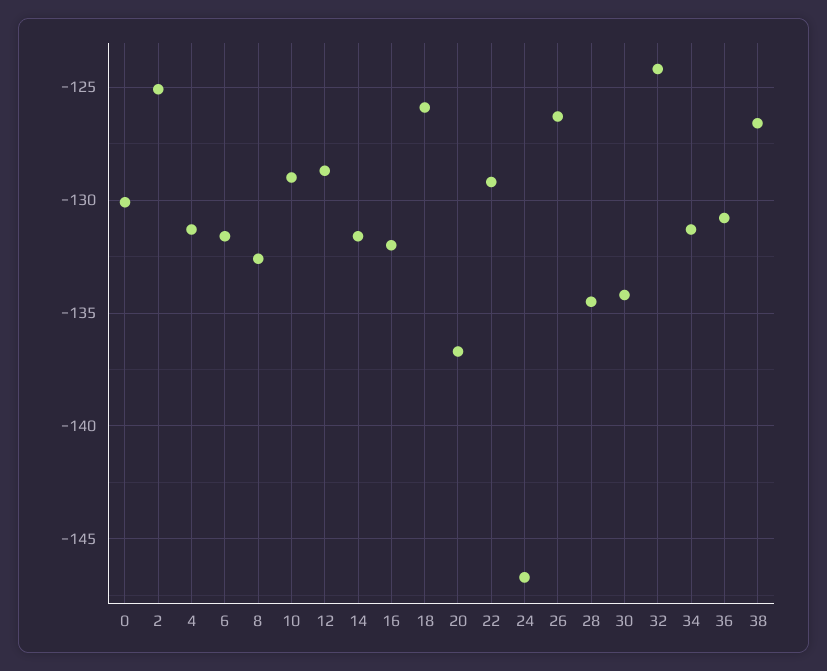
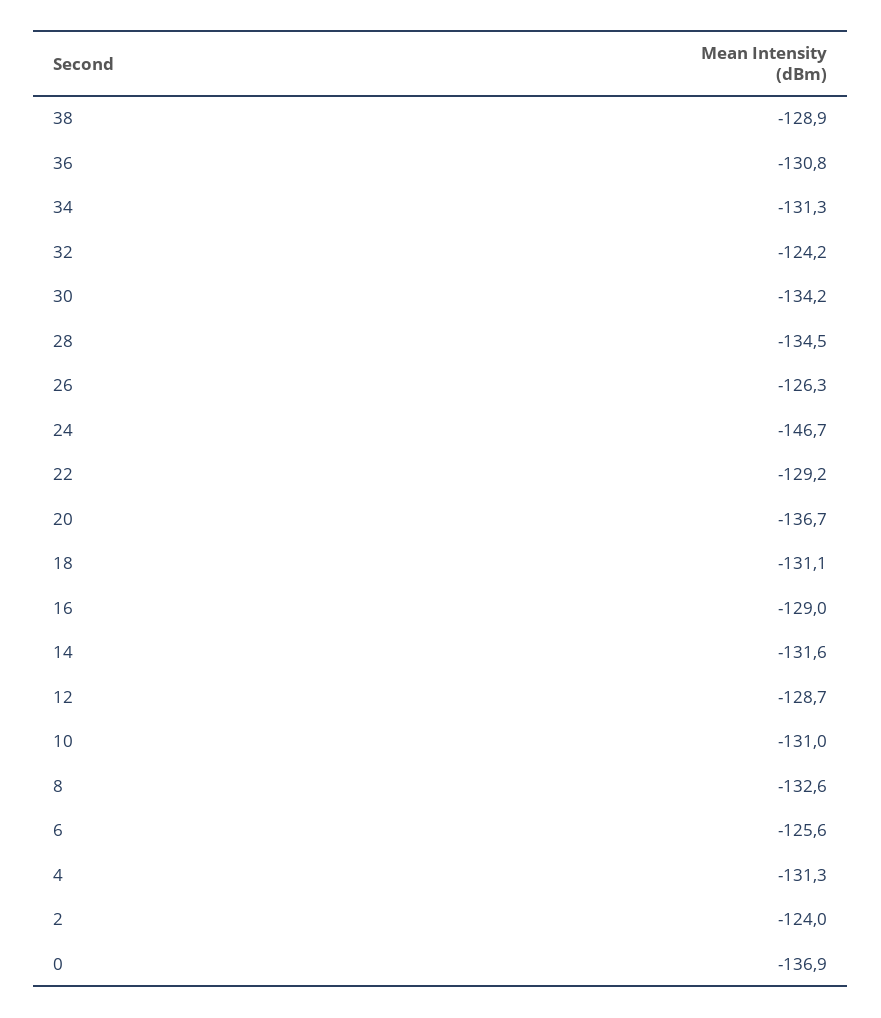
0: -130 -> -136.9
2: -125 -> -124
6: -131.5 -> -125.6
10: -129 -> -131
16: -132 -> -129
18: -126 -> -131.1
38: -126.5 -> -128.9

